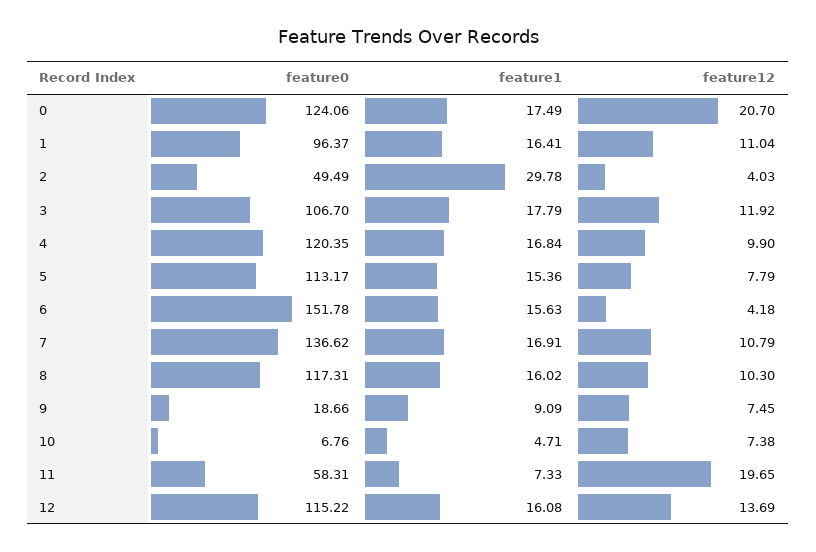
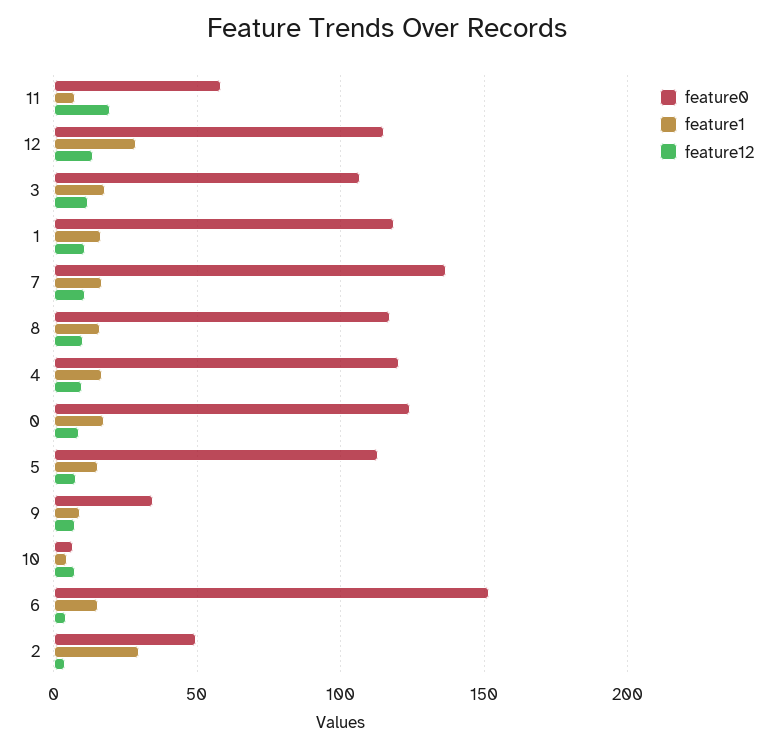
feature12, 0: 20.7 -> 10
feature0, 1: 96.37 -> 120
feature0, 9: 18.66 -> 35
feature1, 12: 16.08 -> 30

